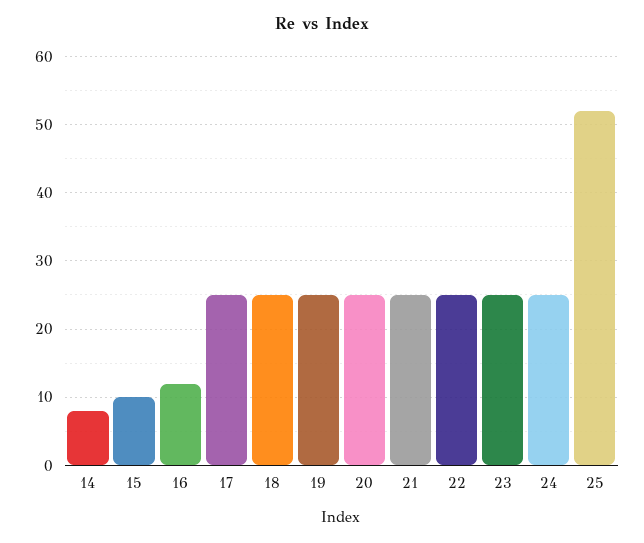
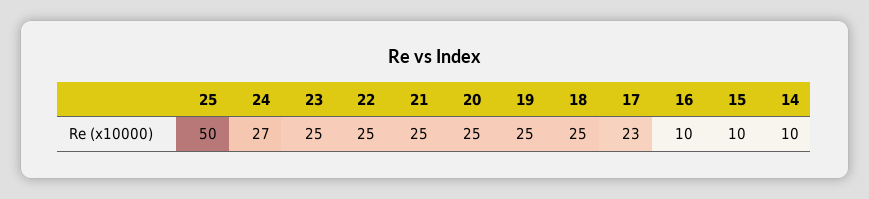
14: 8 -> 10
16: 12 -> 10
17: 25 -> 23
24: 25 -> 27
25: 52 -> 50

